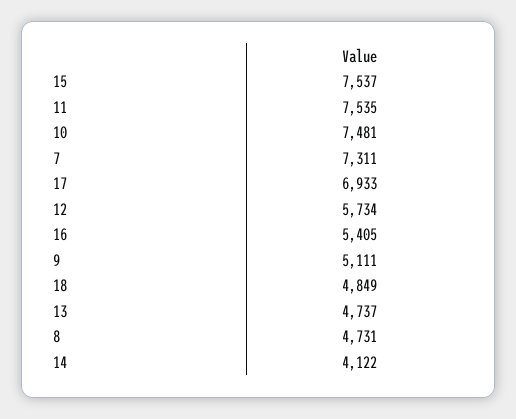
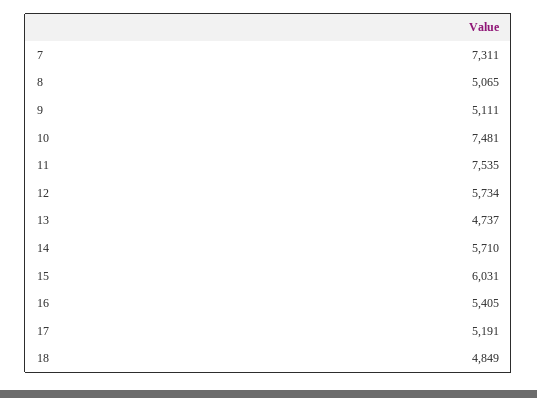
15: 7537 -> 6031
17: 6933 -> 5191
8: 4731 -> 5065
14: 4122 -> 5710

